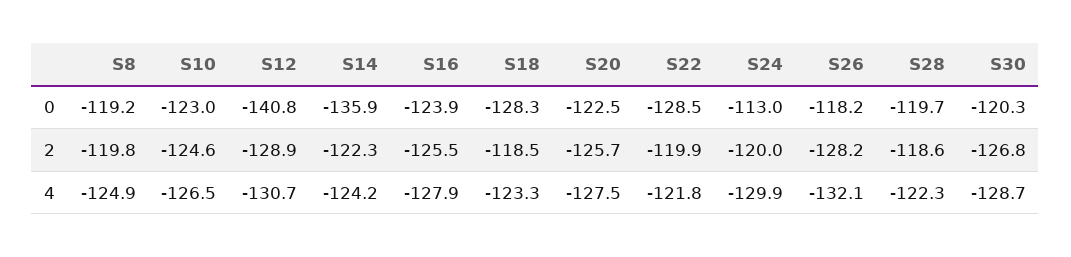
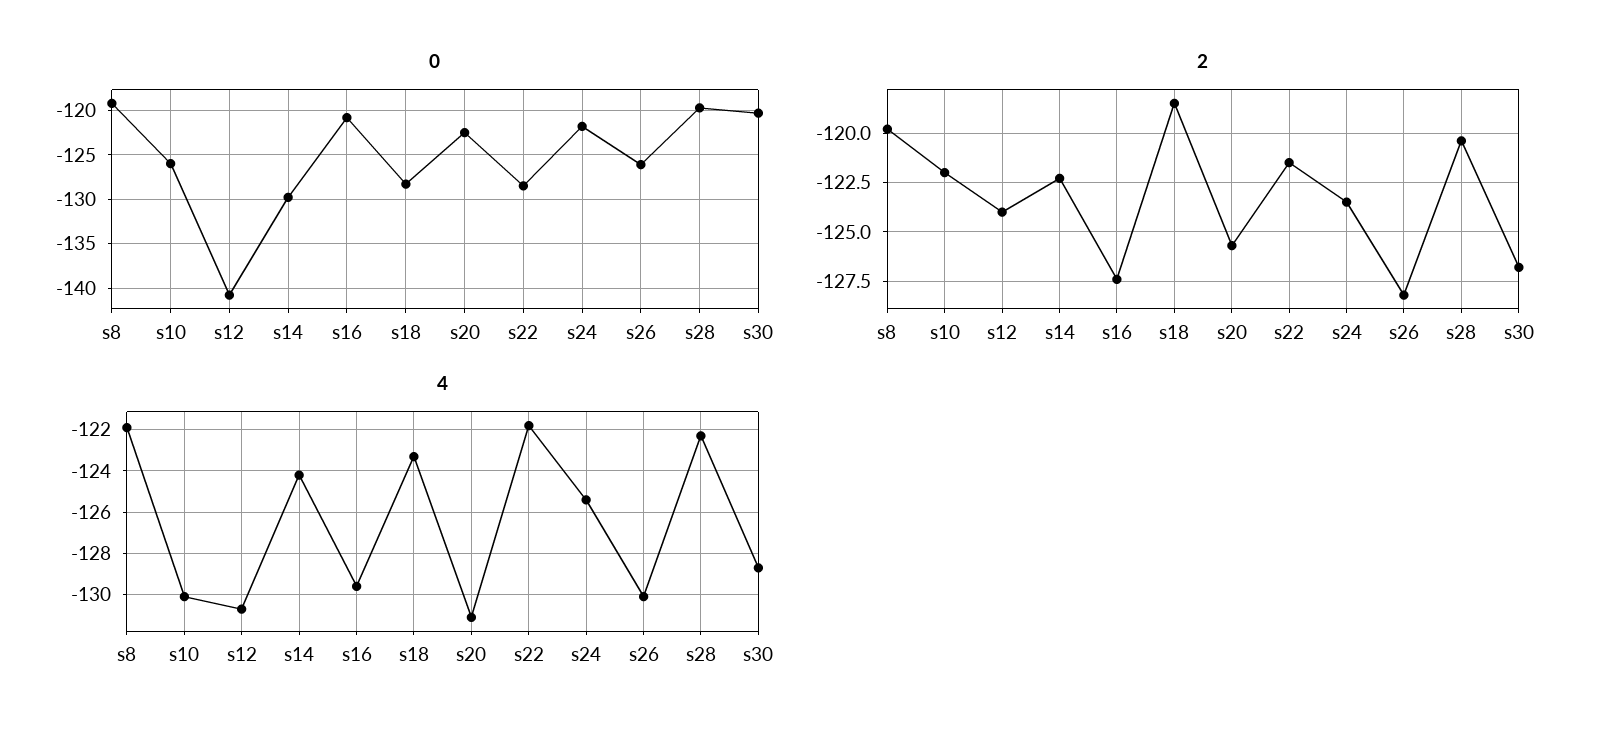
0, S10: -123 -> -126
0, S14: -135.9 -> -130
0, S16: -123.9 -> -121
0, S24: -113 -> -122
0, S26: -118.2 -> -126
2, S10: -124.6 -> -122
2, S12: -128.9 -> -124
2, S16: -125.5 -> -127.5
2, S22: -119.9 -> -121.5
2, S24: -120 -> -123.5
2, S28: -118.6 -> -120.5
4, S8: -124.9 -> -122
4, S10: -126.5 -> -130
4, S16: -127.9 -> -129.5
4, S20: -127.5 -> -131
4, S24: -129.9 -> -125.5
4, S26: -132.1 -> -130

